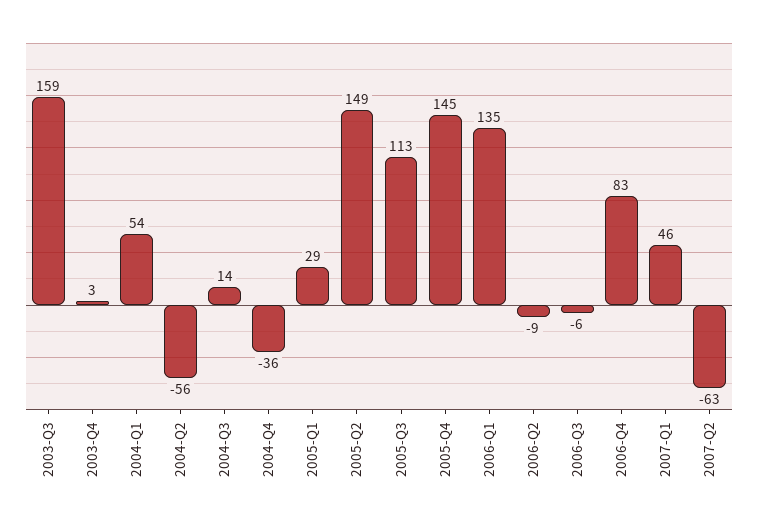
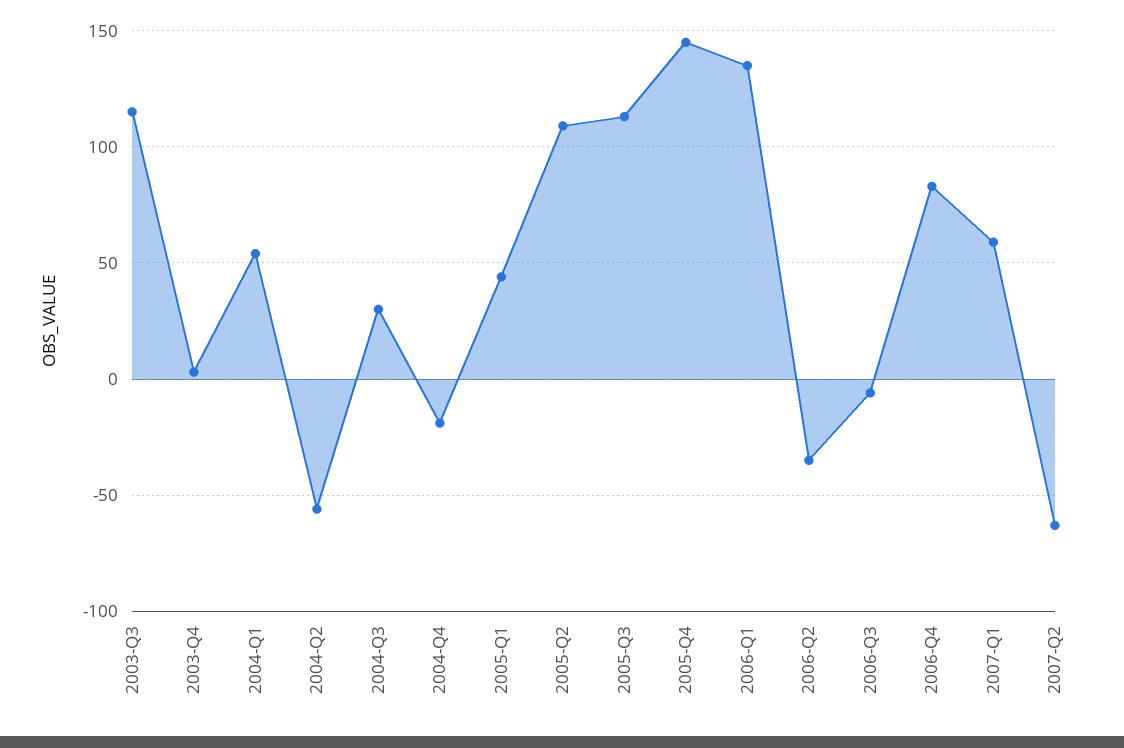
2003-Q3: 159 -> 115
2004-Q3: 14 -> 30
2004-Q4: -36 -> -20
2005-Q1: 29 -> 45
2005-Q2: 149 -> 110
2006-Q2: -9 -> -35
2007-Q1: 46 -> 60

